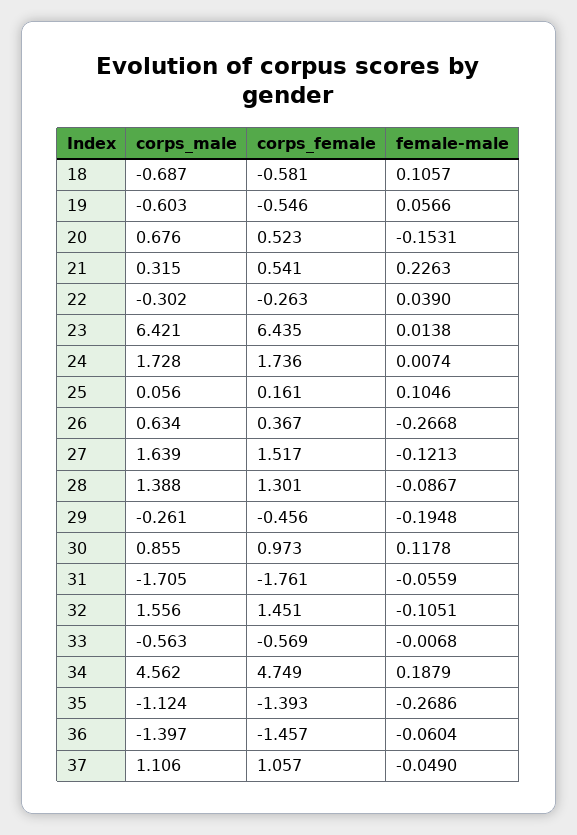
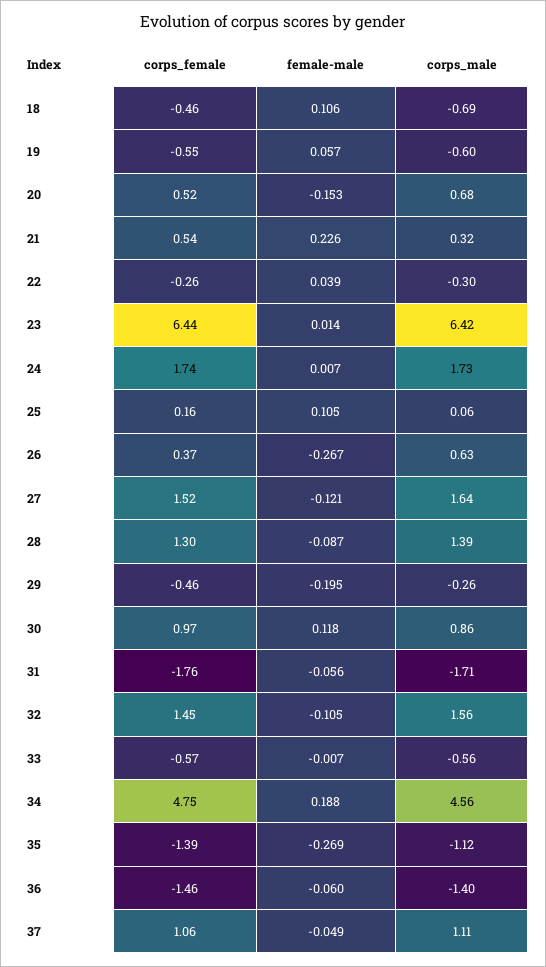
corps_female, 18: -0.581 -> -0.46

